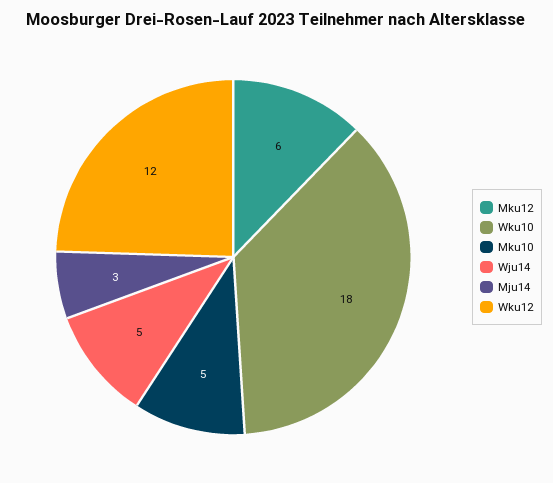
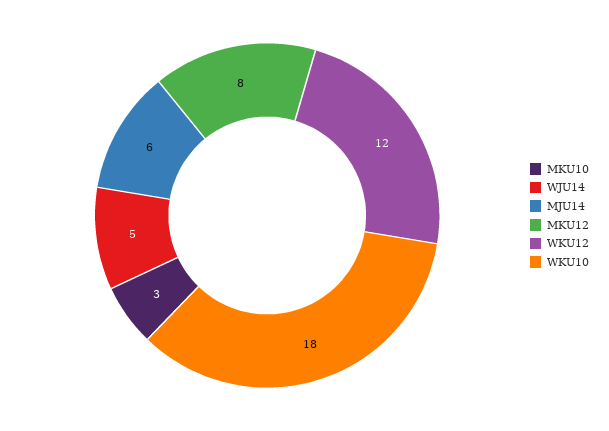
Mku12: 6 -> 8
Mku10: 5 -> 3
Mju14: 3 -> 6

